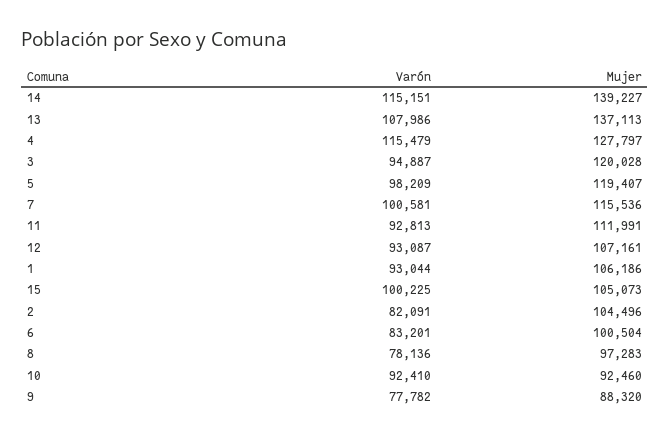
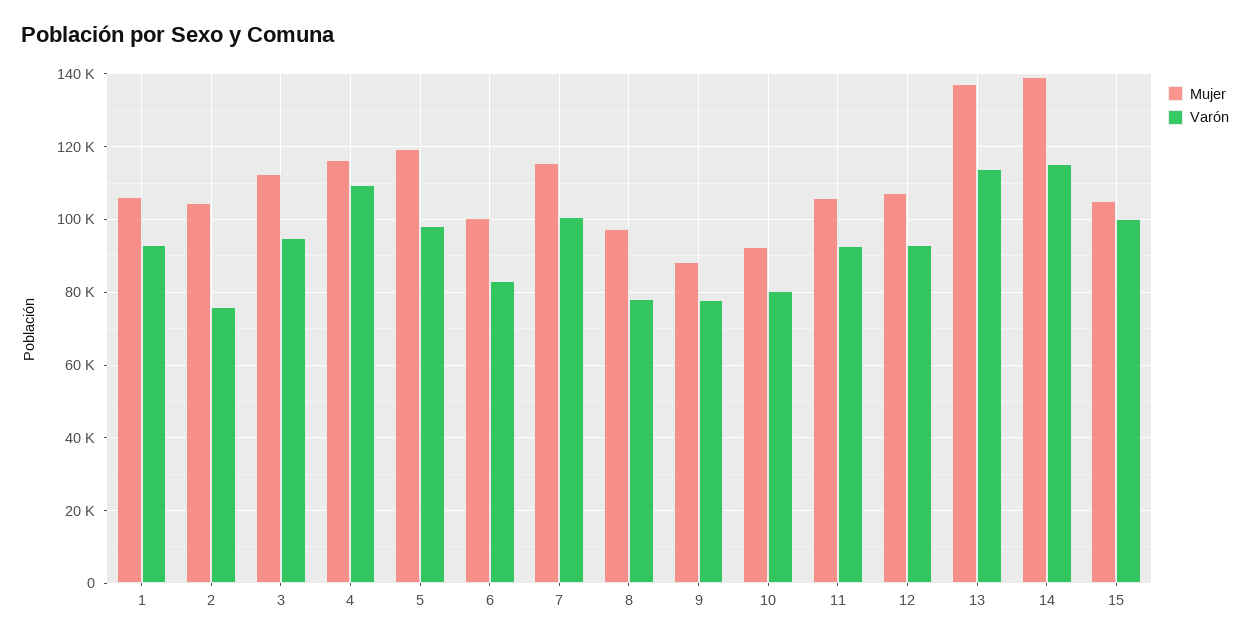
Varón, 13: 107986 -> 114000
Varón, 4: 115479 -> 110000
Mujer, 4: 127797 -> 116000
Mujer, 3: 120028 -> 112000
Mujer, 11: 111991 -> 106000
Varón, 2: 82091 -> 76000
Varón, 10: 92410 -> 80000

